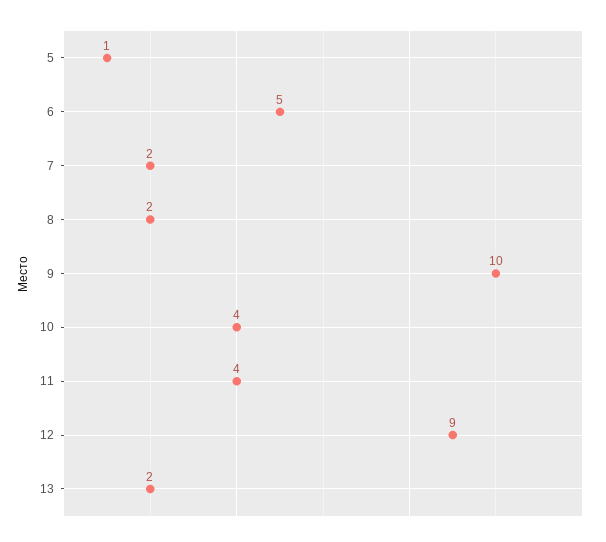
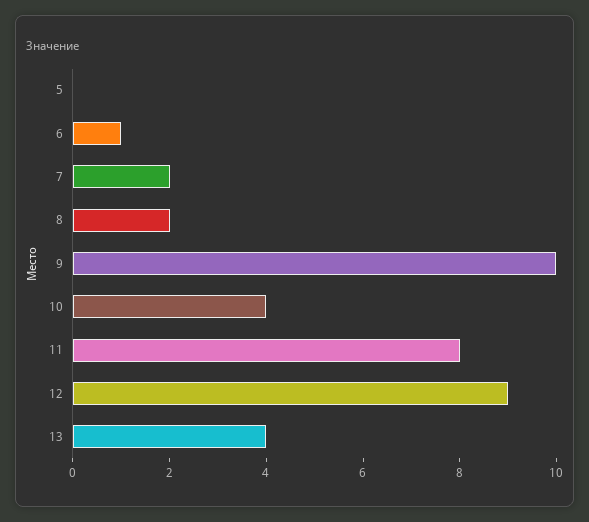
5: 1 -> 0
6: 5 -> 1
11: 4 -> 8
13: 2 -> 4

